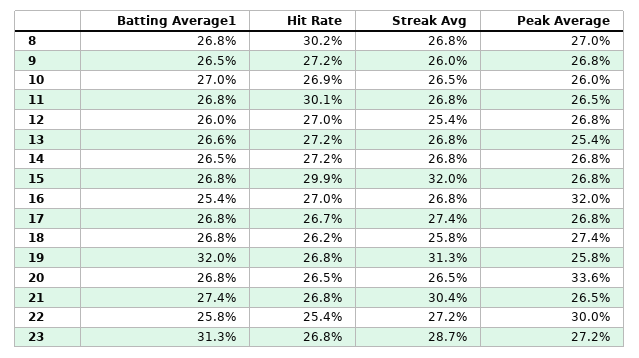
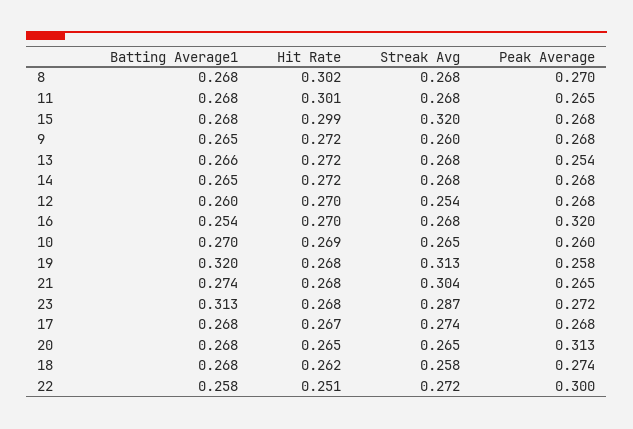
Peak Average, 20: 0.336 -> 0.313
Hit Rate, 22: 0.254 -> 0.251

